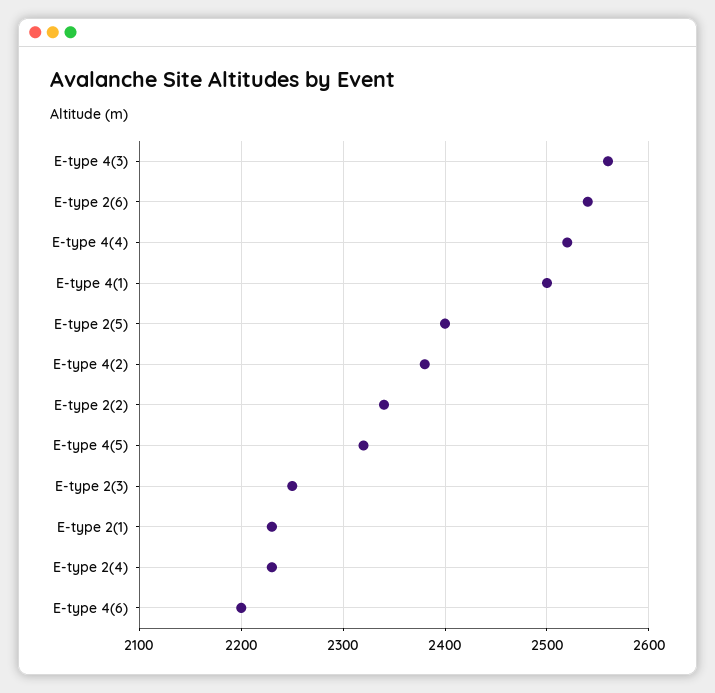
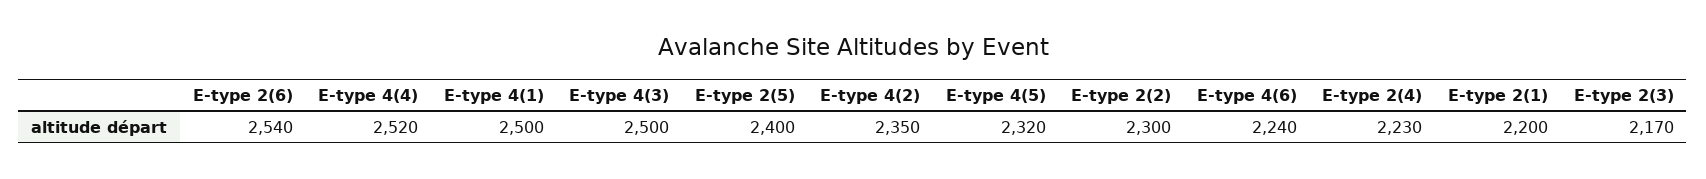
E-type 4(3): 2560 -> 2500
E-type 4(2): 2380 -> 2350
E-type 2(2): 2340 -> 2300
E-type 2(3): 2250 -> 2170
E-type 2(1): 2230 -> 2200
E-type 4(6): 2200 -> 2240

